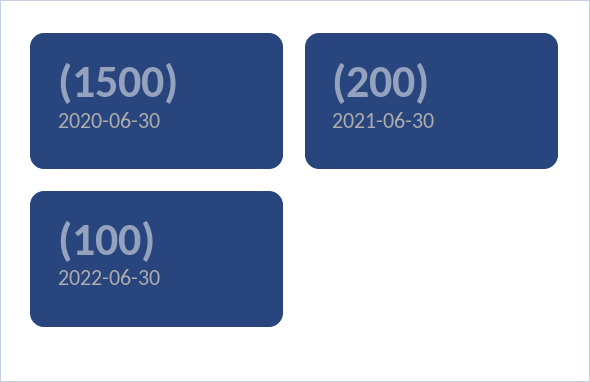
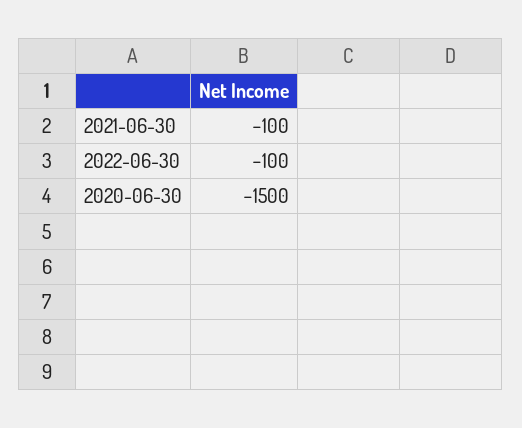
2021-06-30: -200 -> -100

